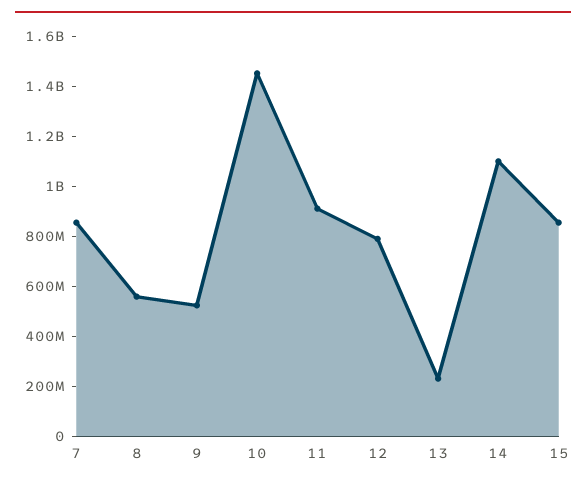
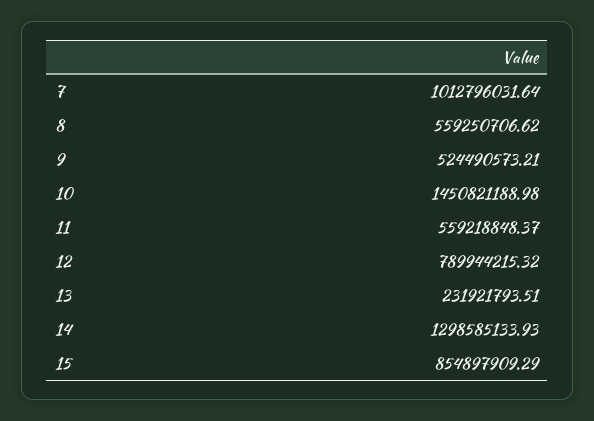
7: 850000000 -> 1012796031.64
11: 900000000 -> 559218848.37
14: 1100000000 -> 1298585133.93

